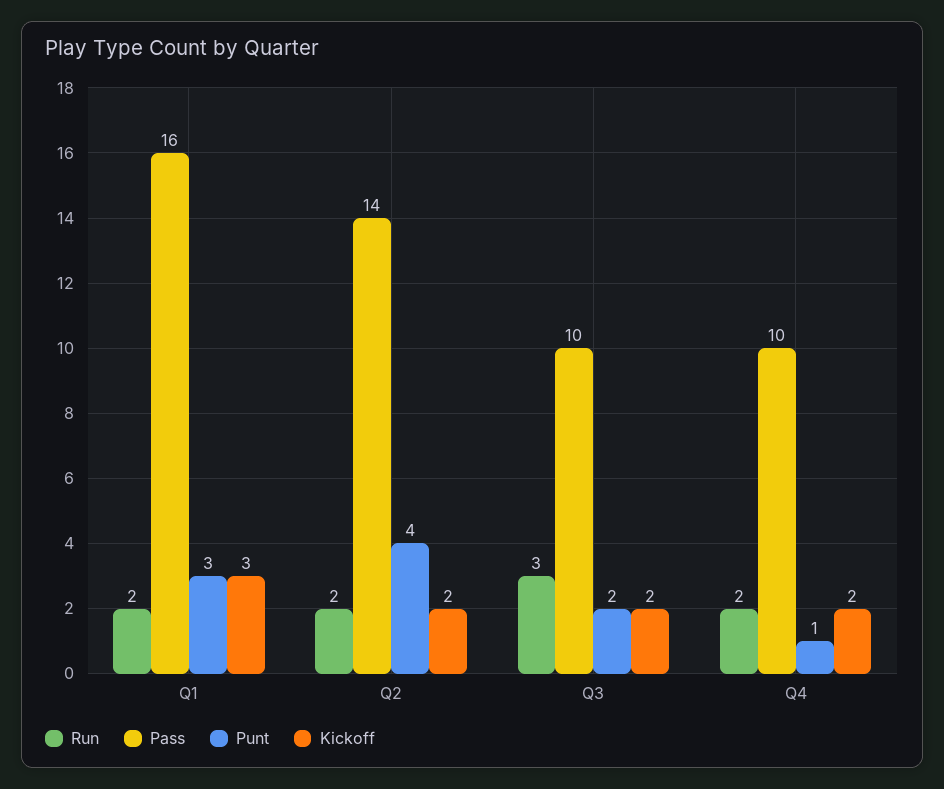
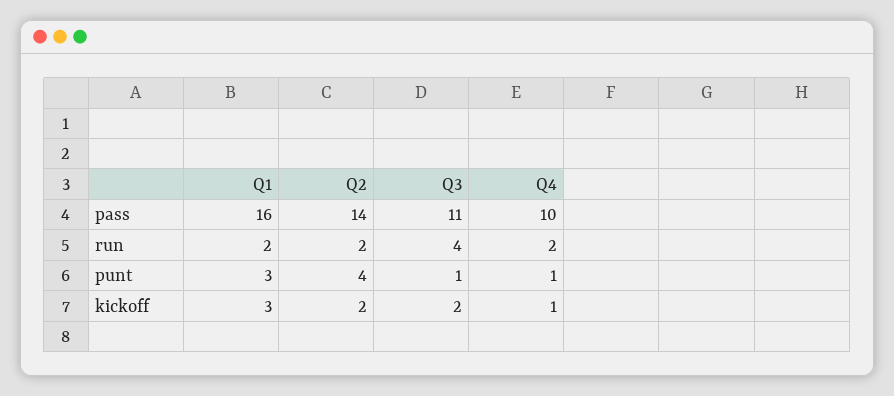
Run, Q3: 3 -> 4
Pass, Q3: 10 -> 11
Punt, Q3: 2 -> 1
Kickoff, Q4: 2 -> 1

